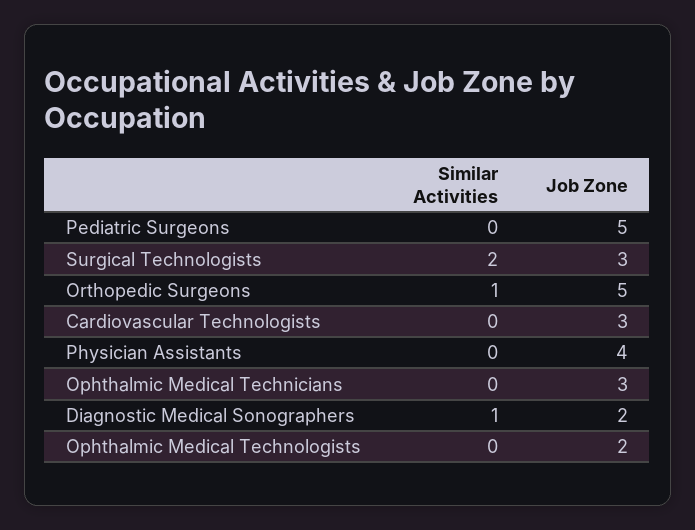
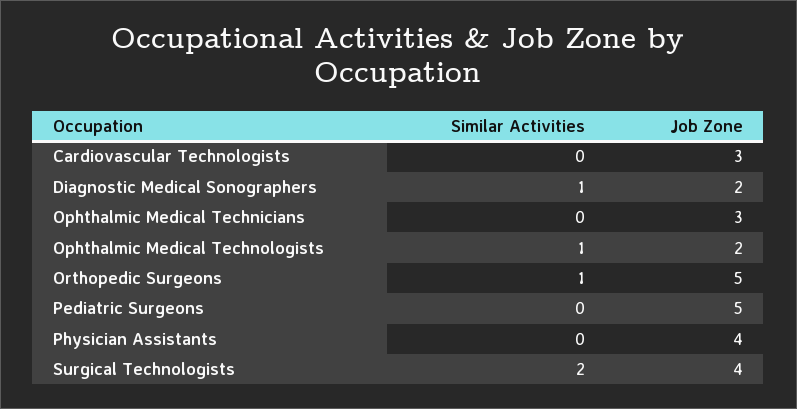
Job Zone, Surgical Technologists: 3 -> 4
Similar Activities, Ophthalmic Medical Technologists: 0 -> 1

